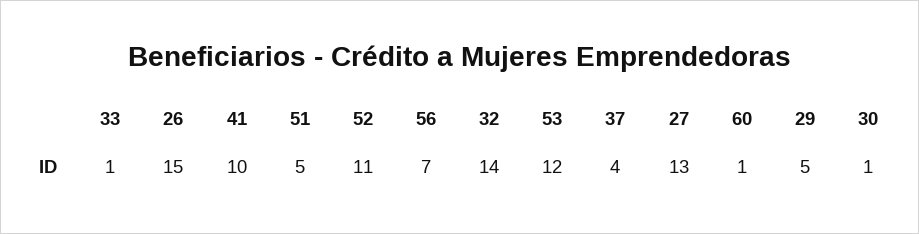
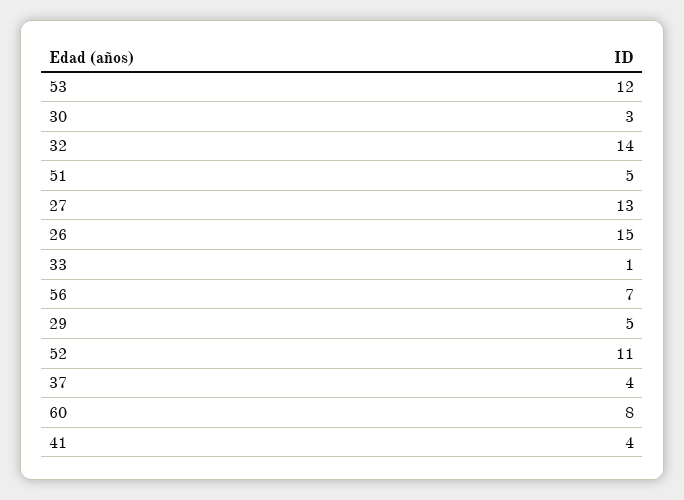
41: 10 -> 4
60: 1 -> 8
30: 1 -> 3

